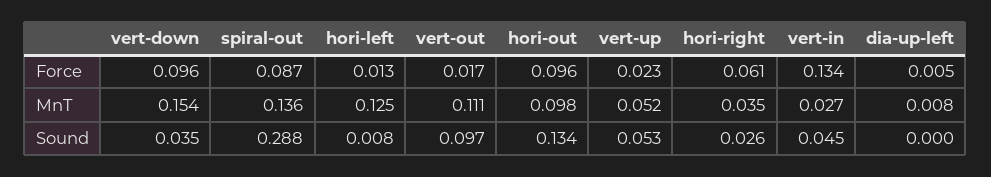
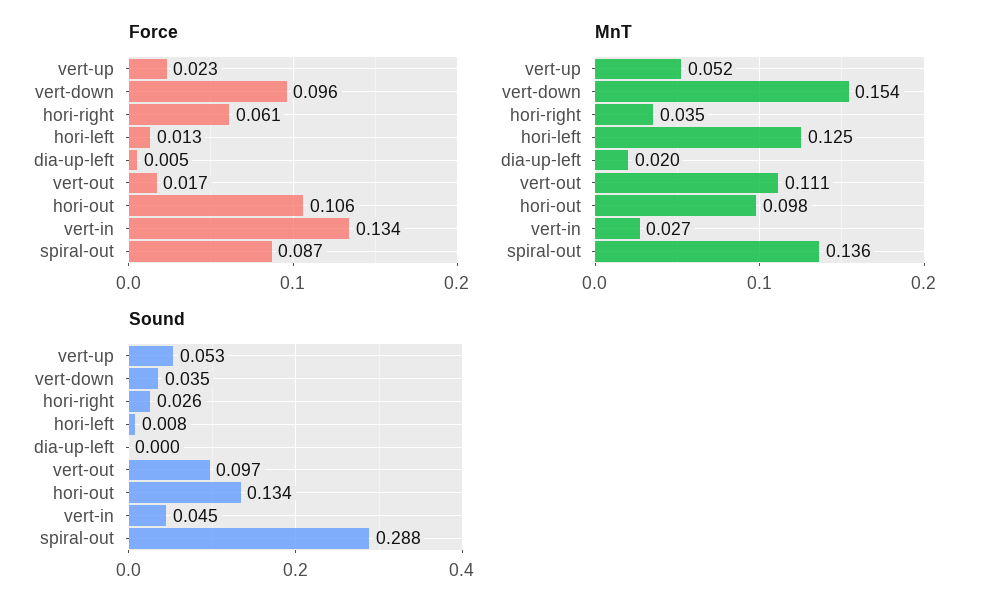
Force, hori-out: 0.096 -> 0.106
MnT, dia-up-left: 0.008 -> 0.02

